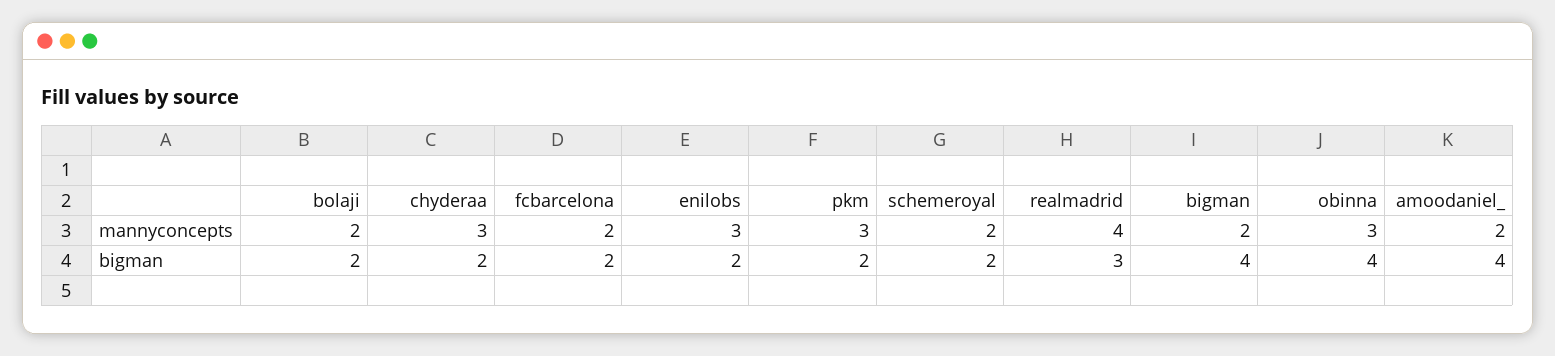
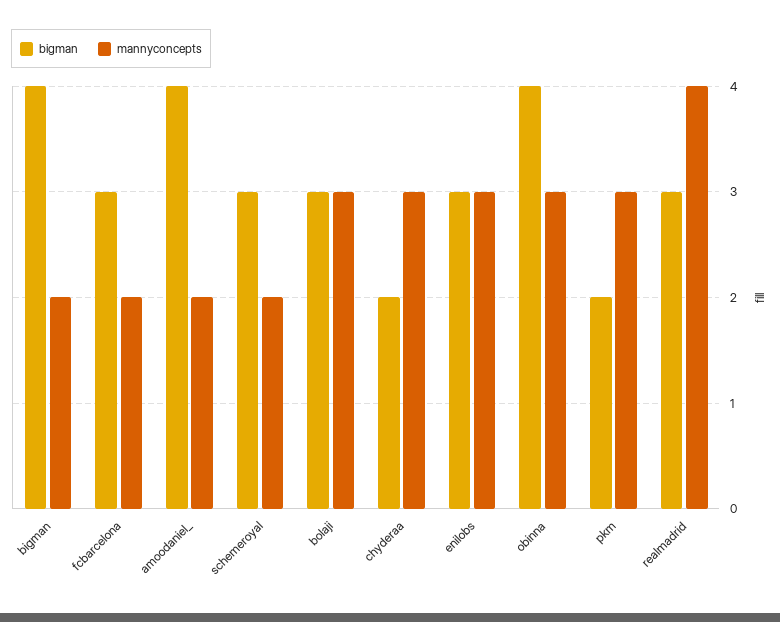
mannyconcepts, bolaji: 2 -> 3
bigman, bolaji: 2 -> 3
bigman, fcbarcelona: 2 -> 3
bigman, enilobs: 2 -> 3
bigman, schemeroyal: 2 -> 3

